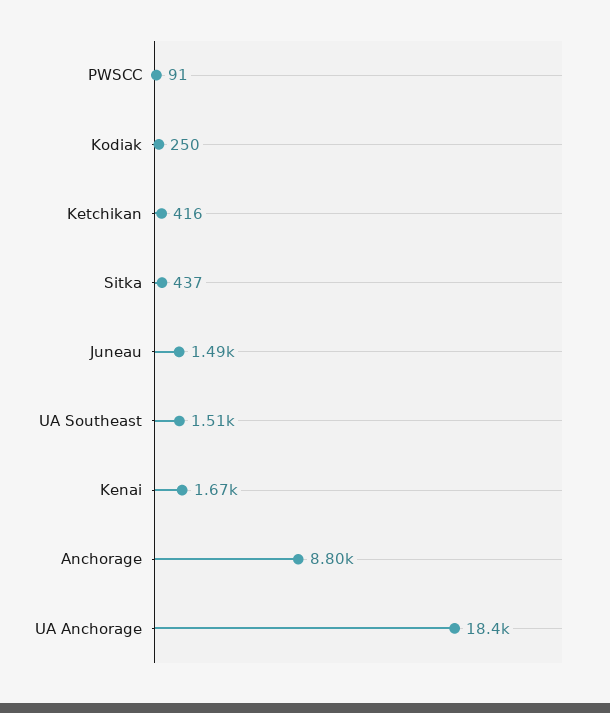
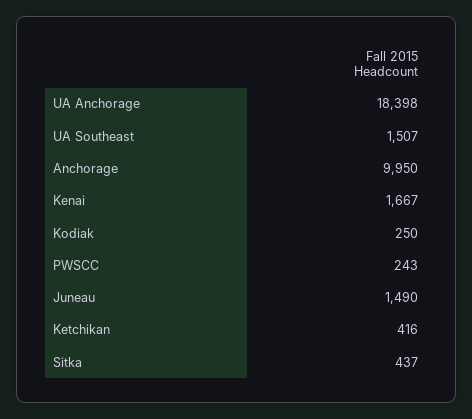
PWSCC: 91 -> 243
Anchorage: 8800 -> 9950

